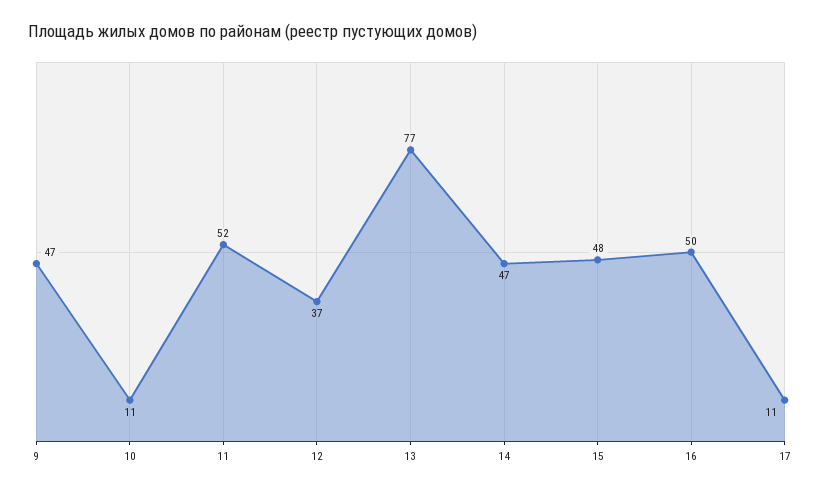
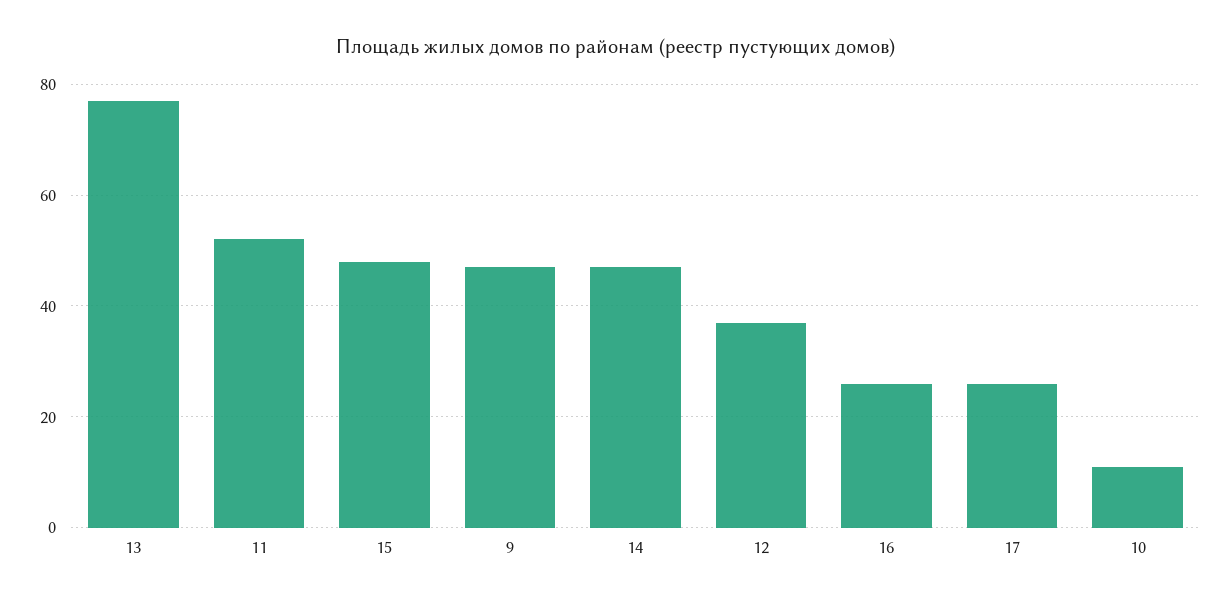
16: 50 -> 25
17: 11 -> 25

